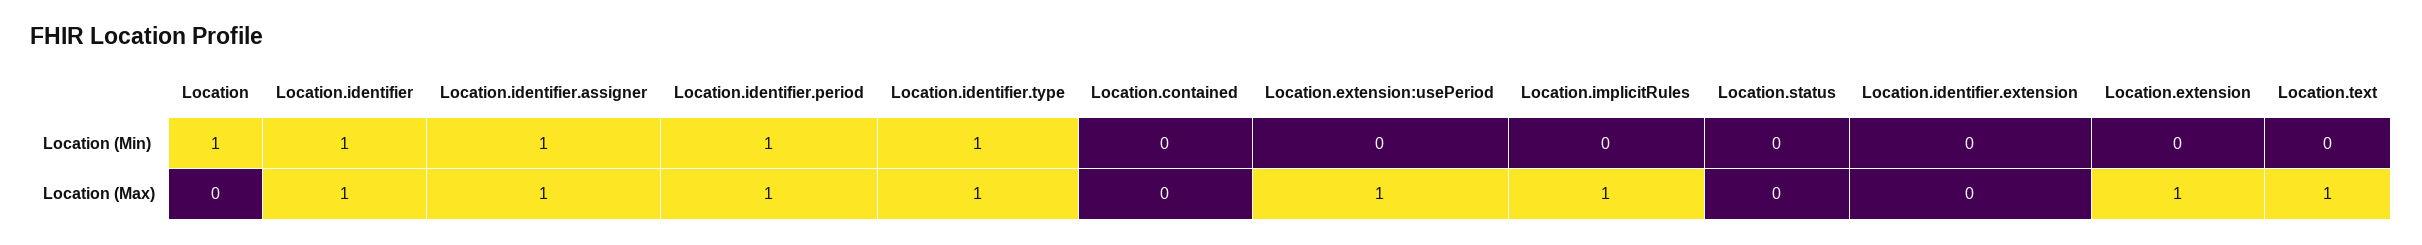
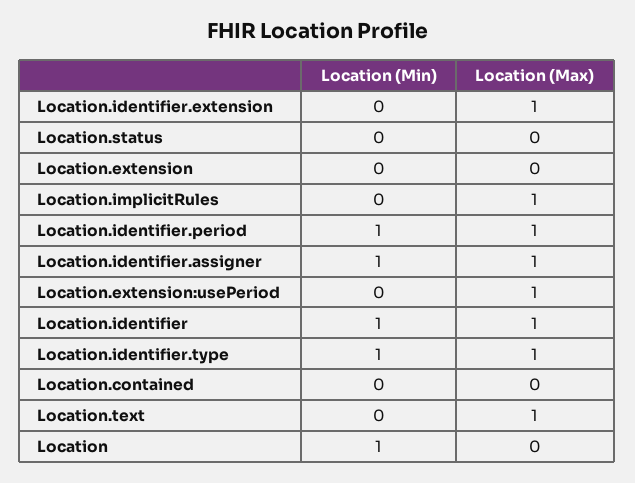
Location.identifier.extension, Location (Max): 0 -> 1
Location.extension, Location (Max): 1 -> 0

